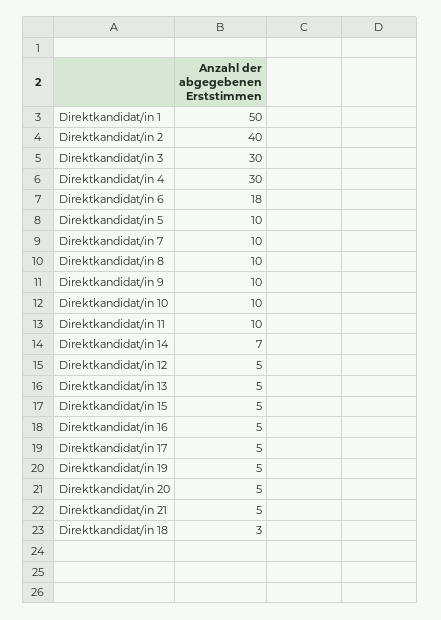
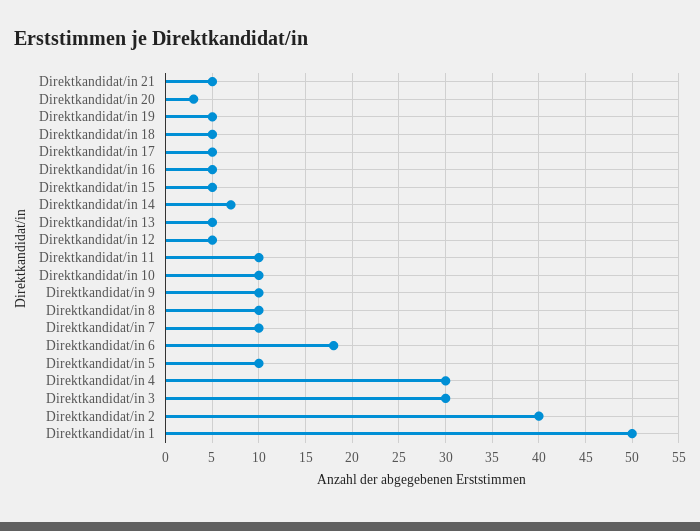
Direktkandidat/in 20: 5 -> 3
Direktkandidat/in 18: 3 -> 5

